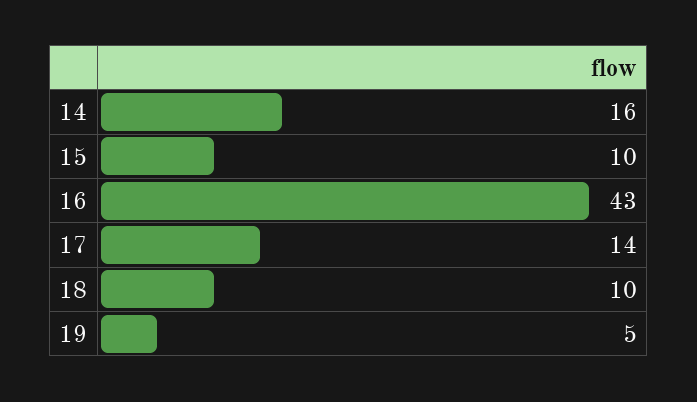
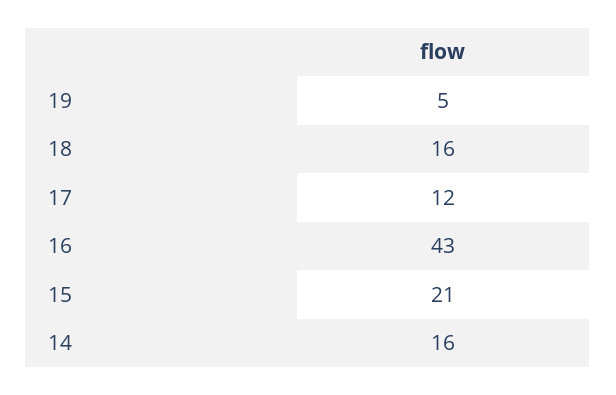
15: 10 -> 21
17: 14 -> 12
18: 10 -> 16

